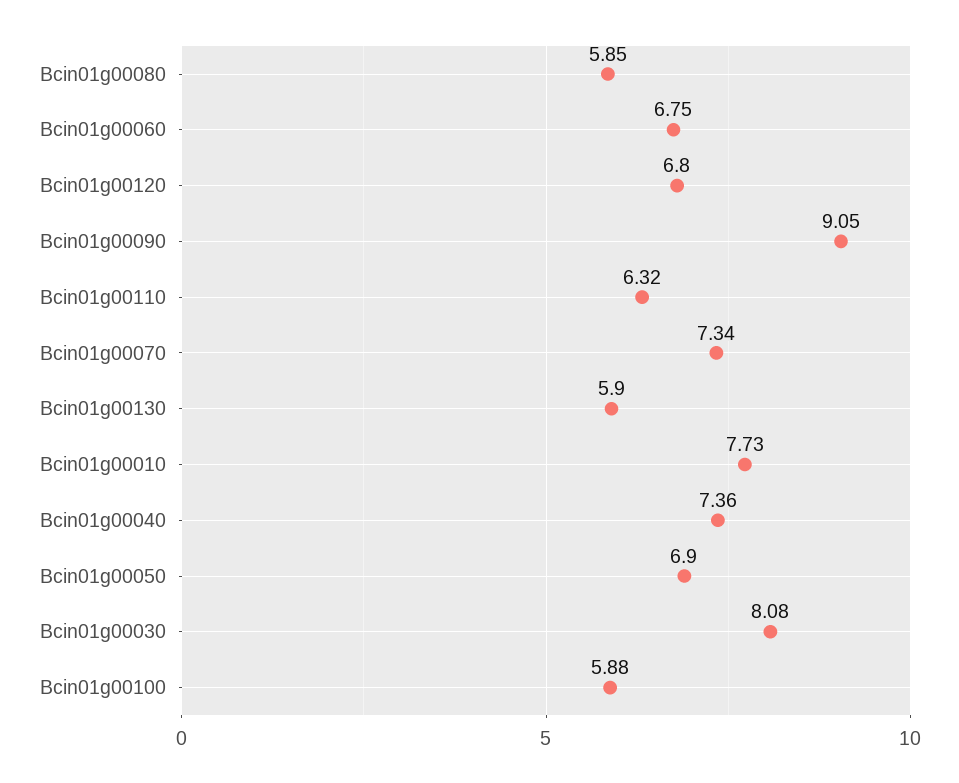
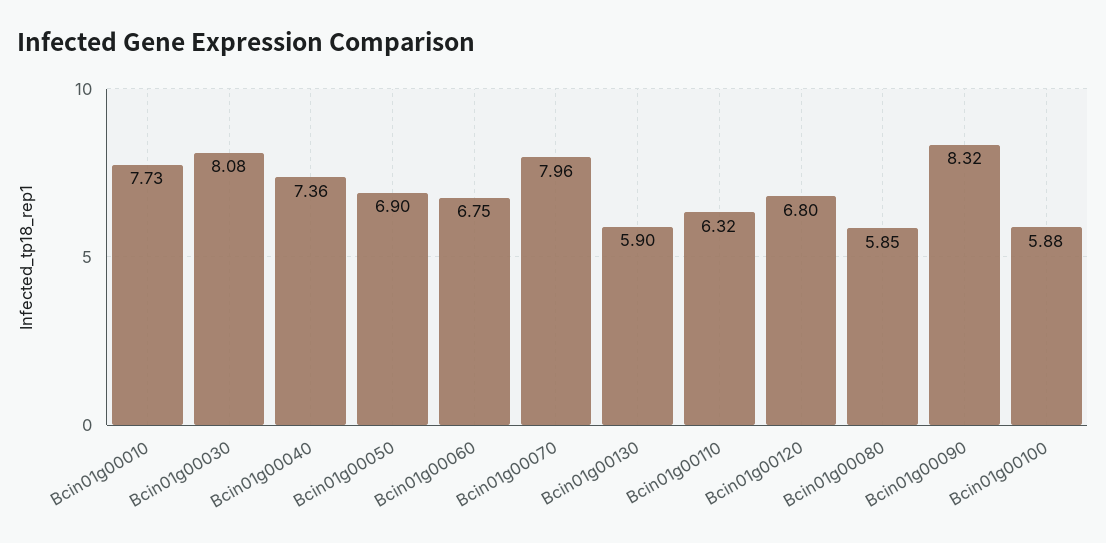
Bcin01g00090: 9.05 -> 8.32
Bcin01g00070: 7.34 -> 7.96

